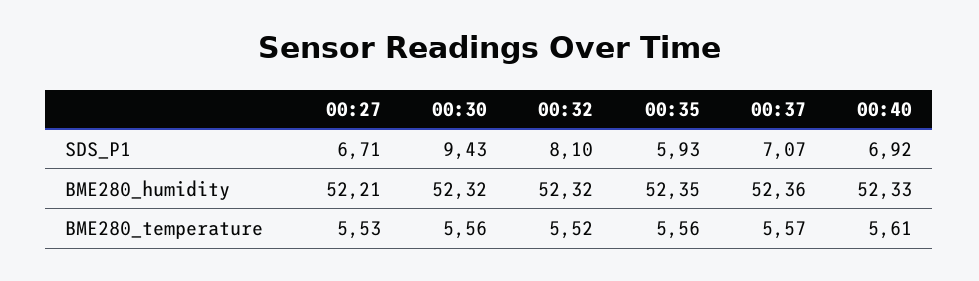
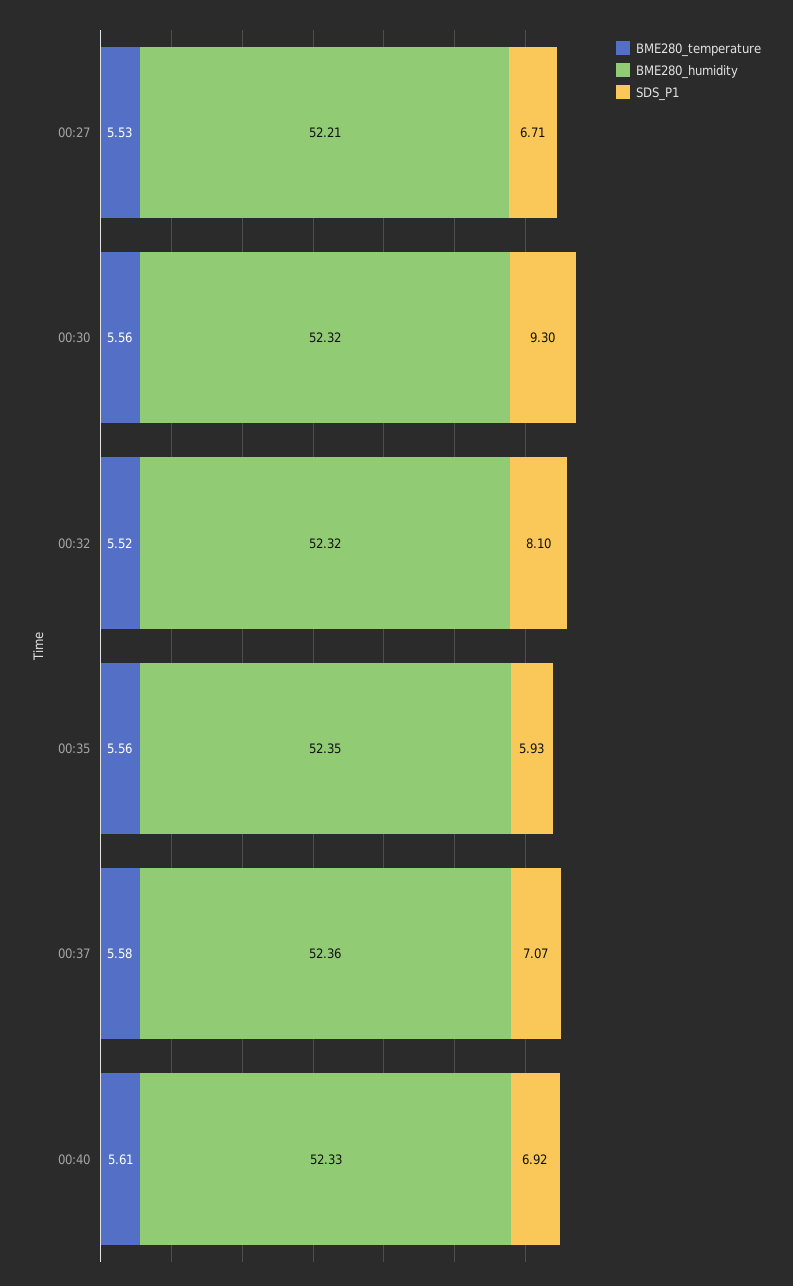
SDS_P1, 00:30: 9.43 -> 9.3
BME280_temperature, 00:37: 5.57 -> 5.58

